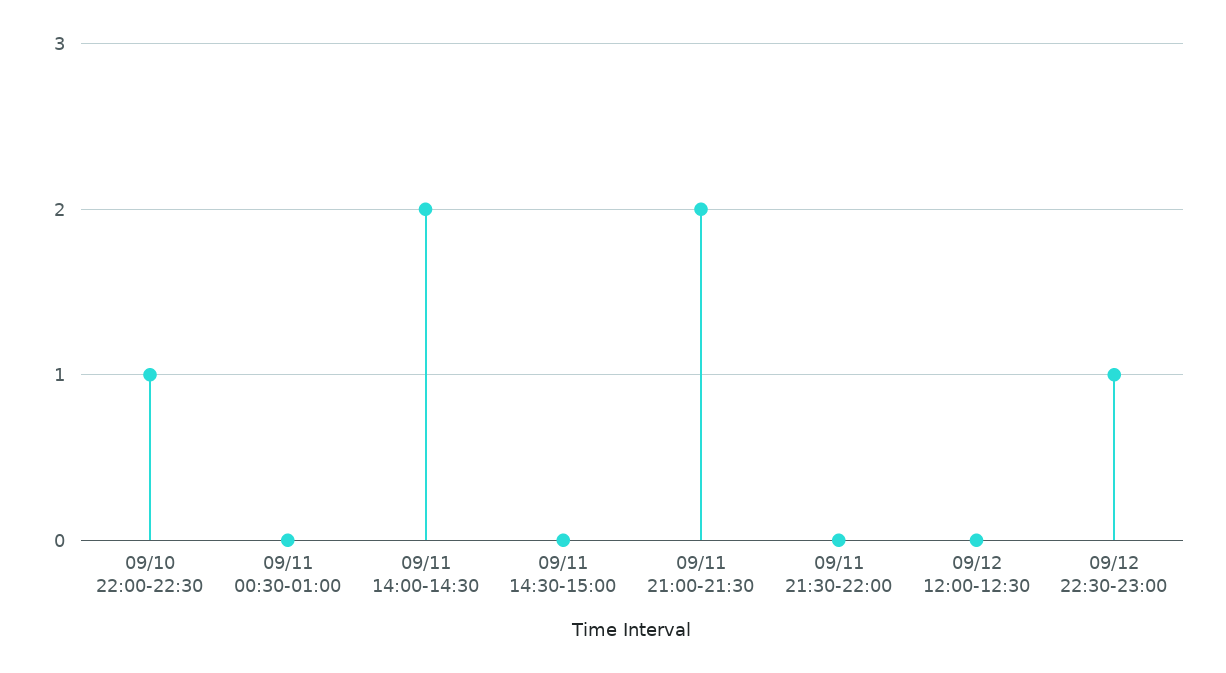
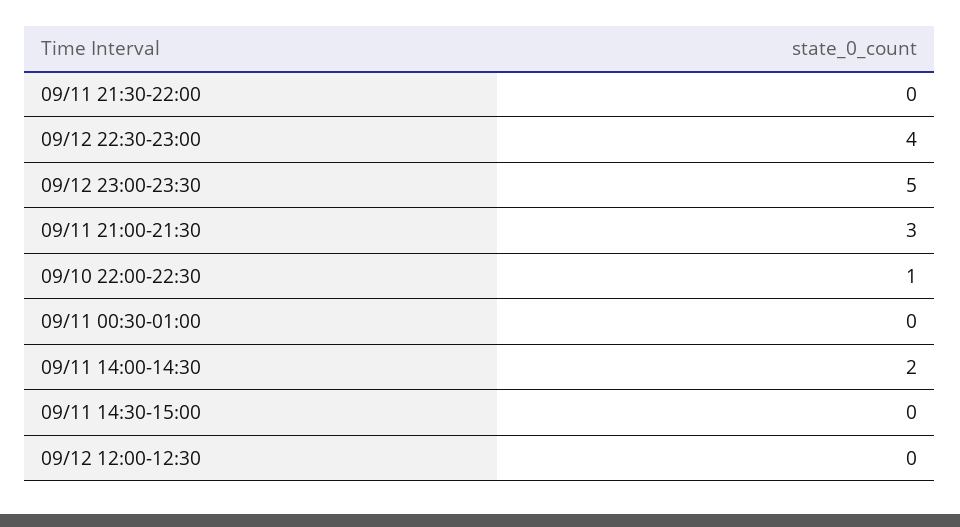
09/11 21:00-21:30: 2 -> 3
09/12 22:30-23:00: 1 -> 4
09/12 23:00-23:30: none -> 5

